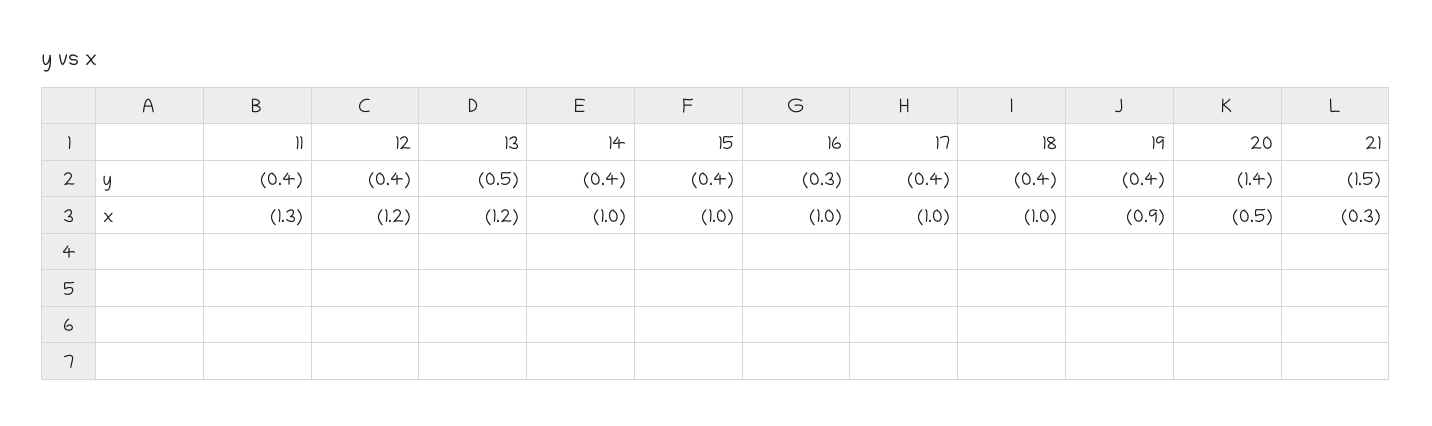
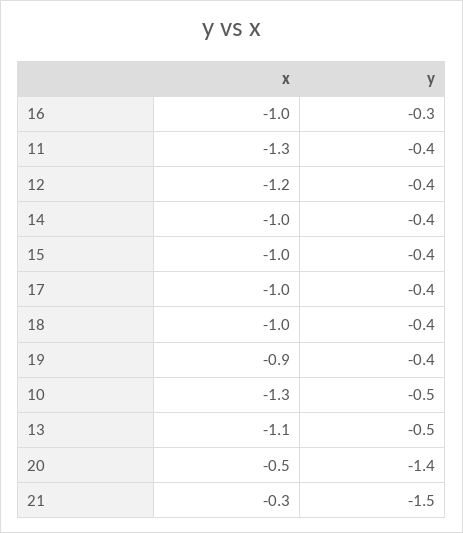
13, x: -1.2 -> -1.1
10, x: none -> -1.3
10, y: none -> -0.5

